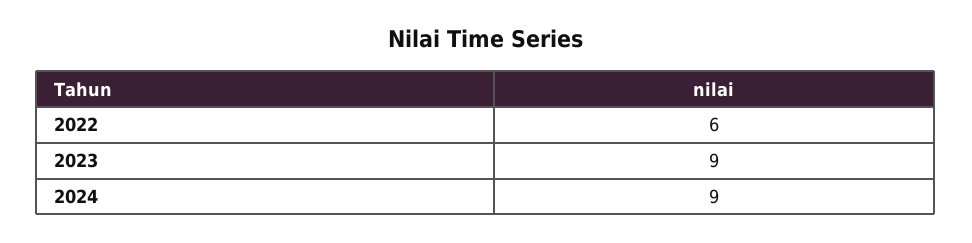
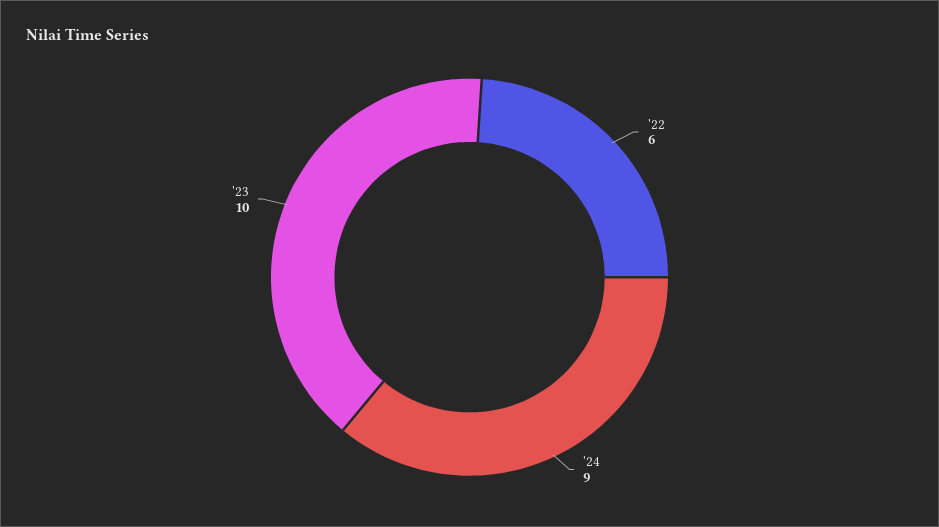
2023: 9 -> 10

